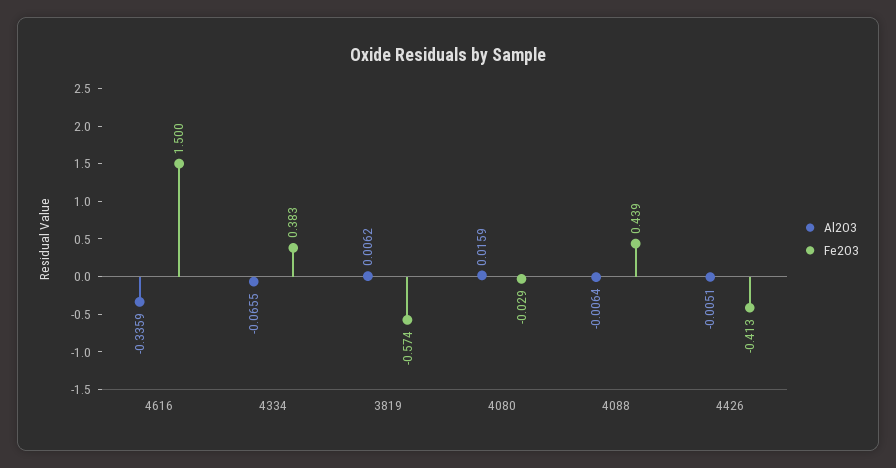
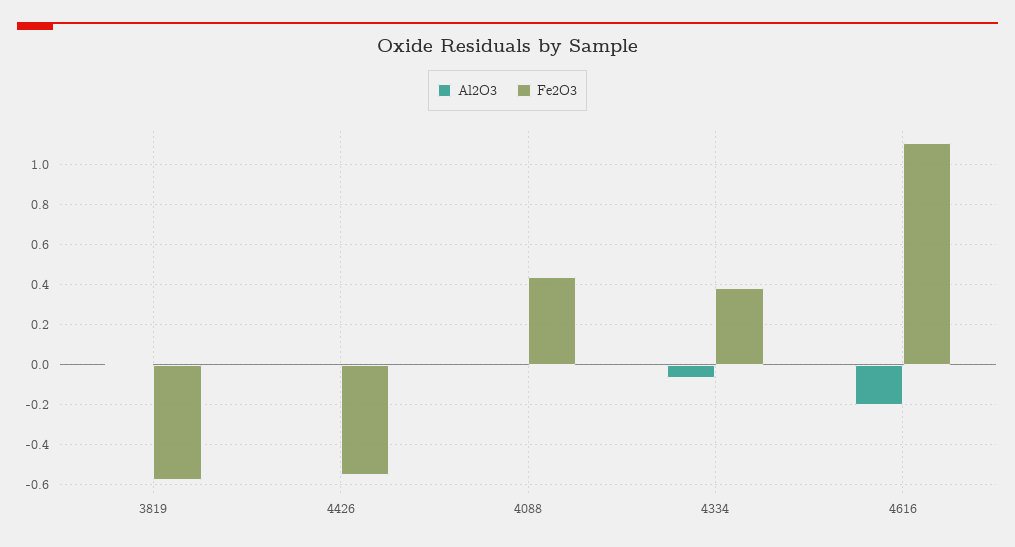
Al2O3, 4616: -0.3359 -> -0.2
Fe2O3, 4616: 1.5 -> 1.1
Al2O3, 4080: 0.0159 -> none
Fe2O3, 4080: -0.029 -> none
Fe2O3, 4426: -0.413 -> -0.55

